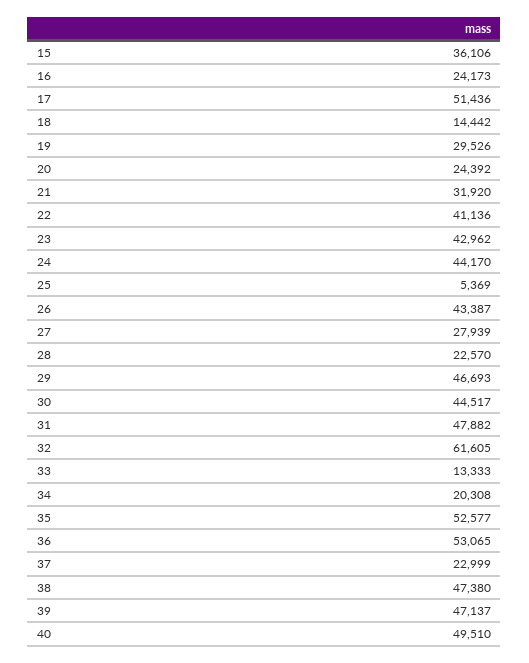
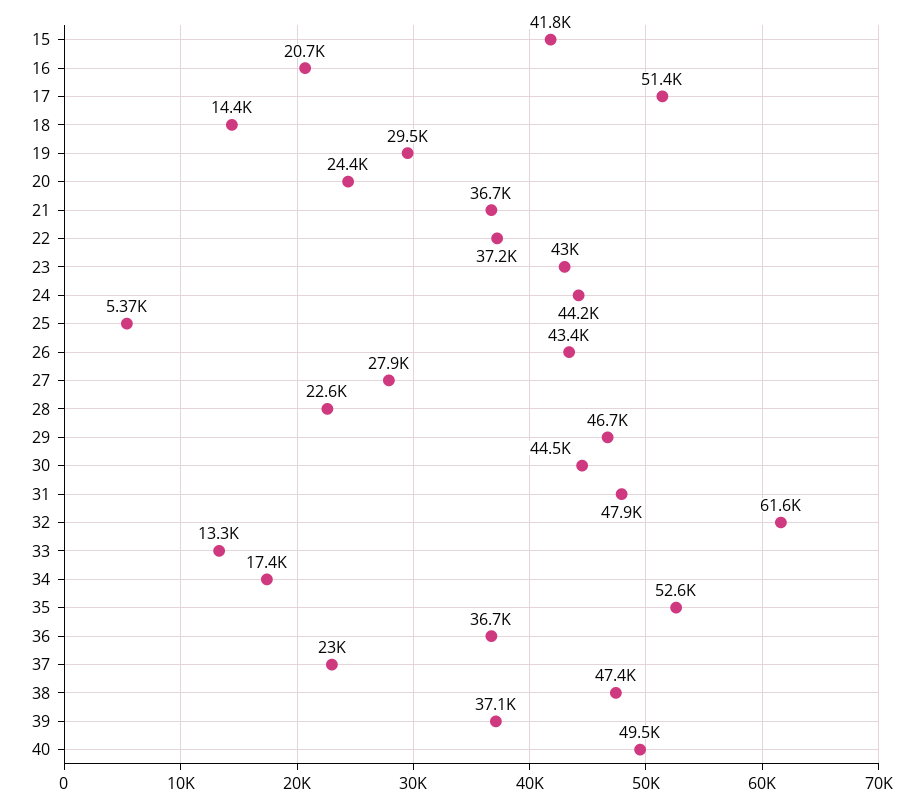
15: 36106 -> 41800
16: 24173 -> 20700
21: 31920 -> 36700
22: 41136 -> 37200
34: 20308 -> 17400
36: 53065 -> 36700
39: 47137 -> 37100

